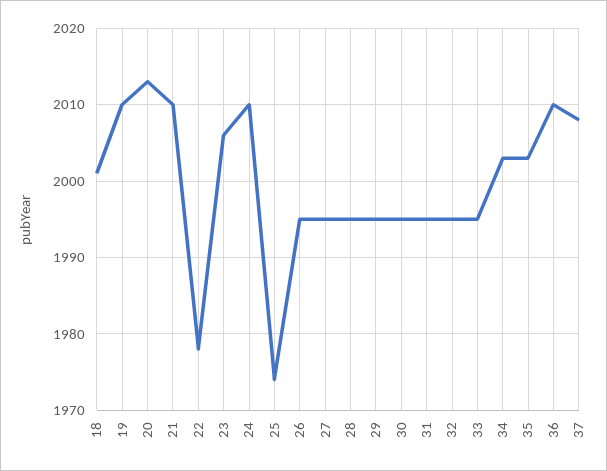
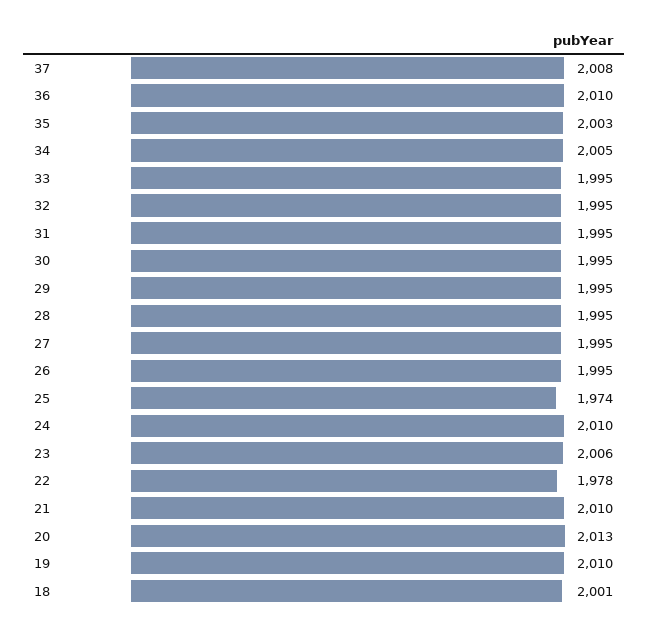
34: 2003 -> 2005

